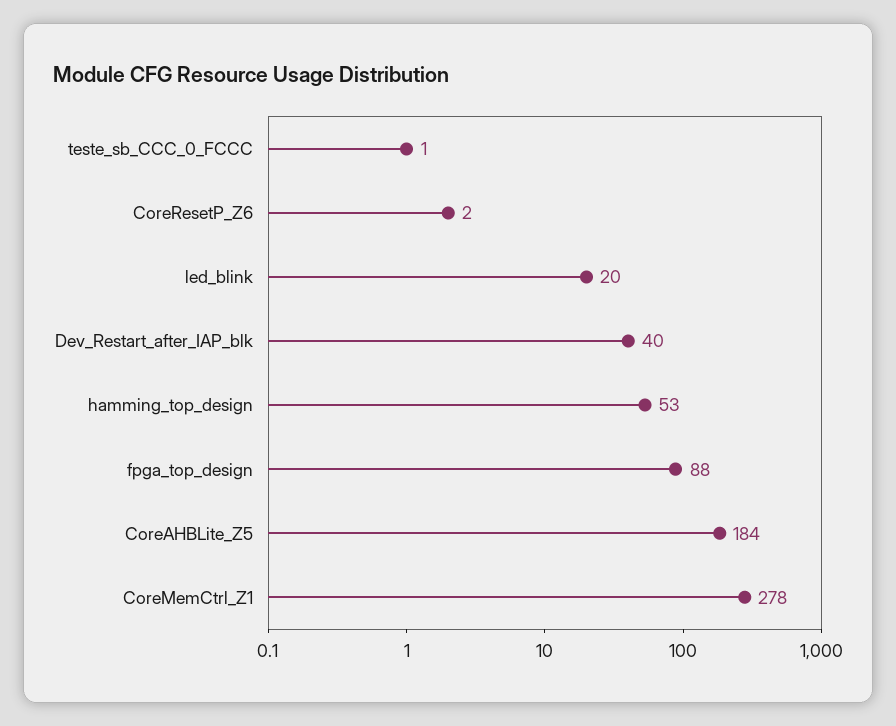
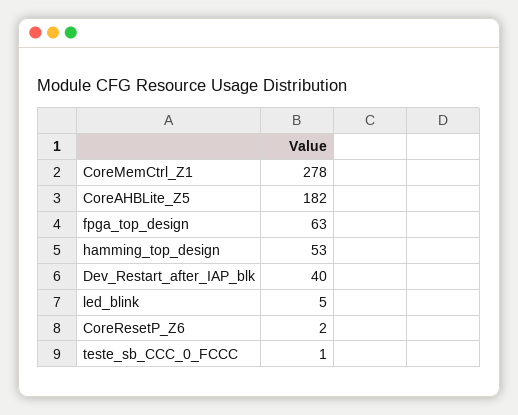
led_blink: 20 -> 5
fpga_top_design: 88 -> 63
CoreAHBLite_Z5: 184 -> 182

